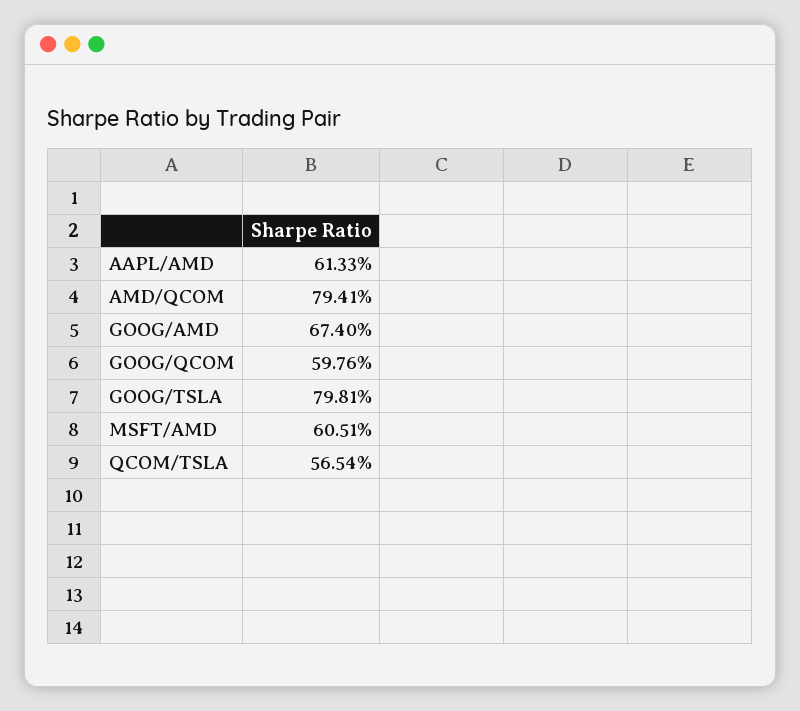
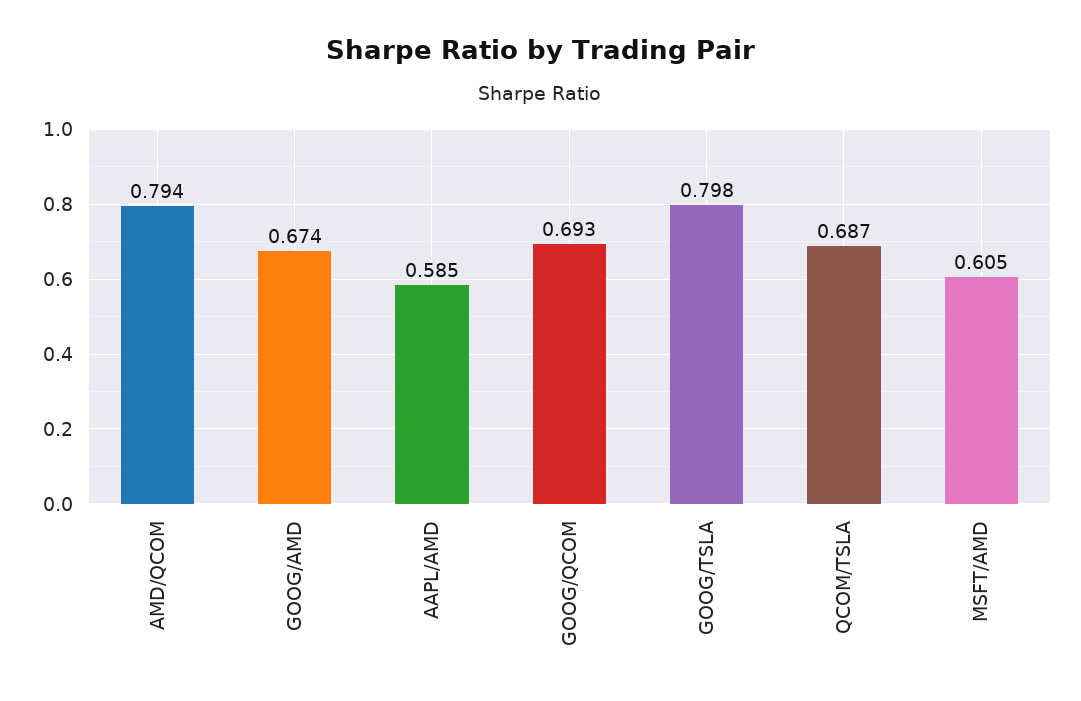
AAPL/AMD: 0.6133 -> 0.585
GOOG/QCOM: 0.5976 -> 0.693
QCOM/TSLA: 0.5654 -> 0.687

